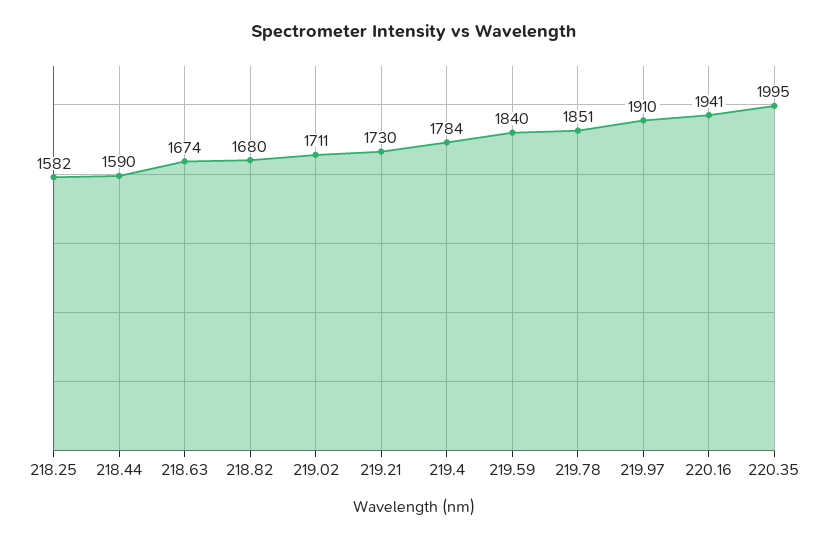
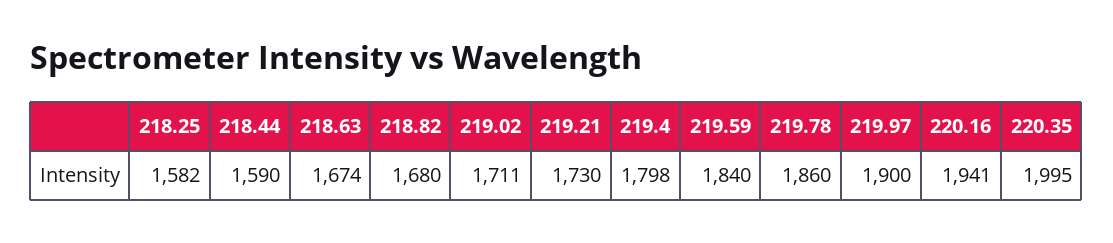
219.4: 1784 -> 1798
219.78: 1851 -> 1860
219.97: 1910 -> 1900

